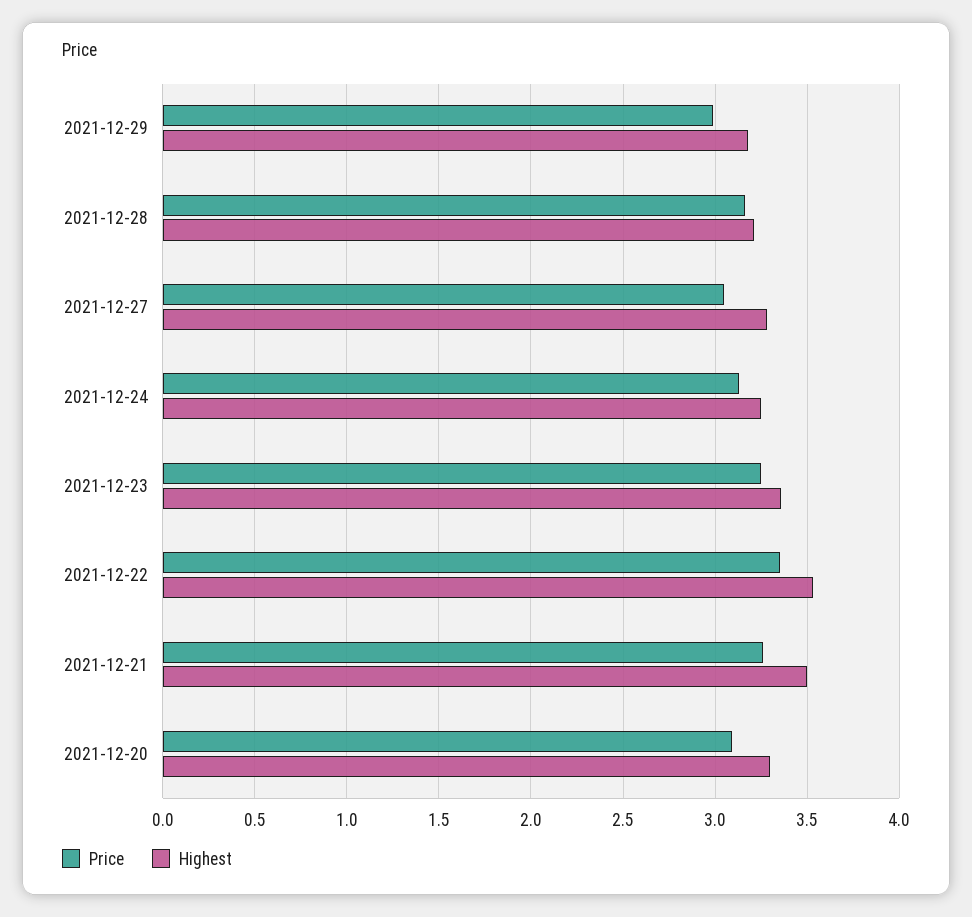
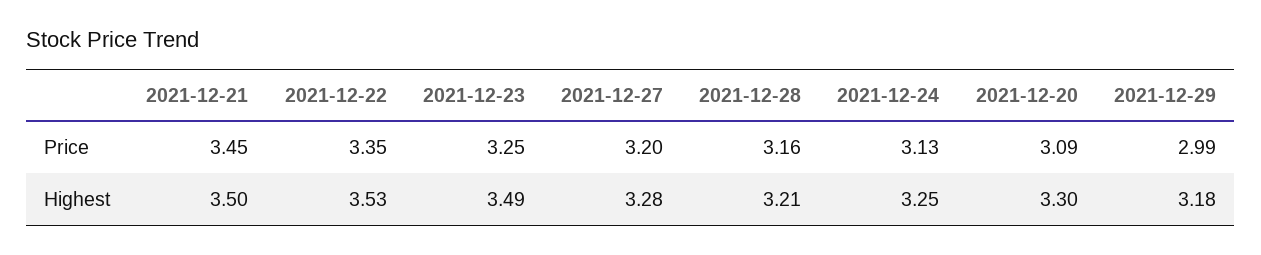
Price, 2021-12-27: 3.05 -> 3.2
Highest, 2021-12-23: 3.35 -> 3.49
Price, 2021-12-21: 3.25 -> 3.45

